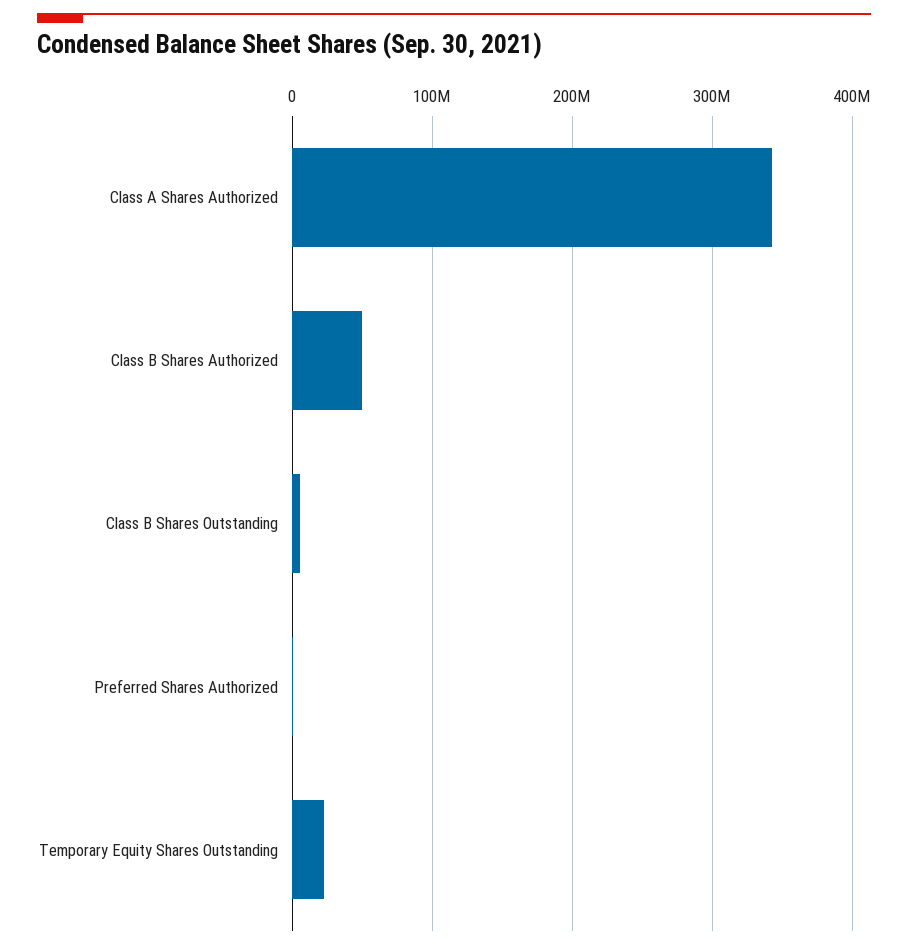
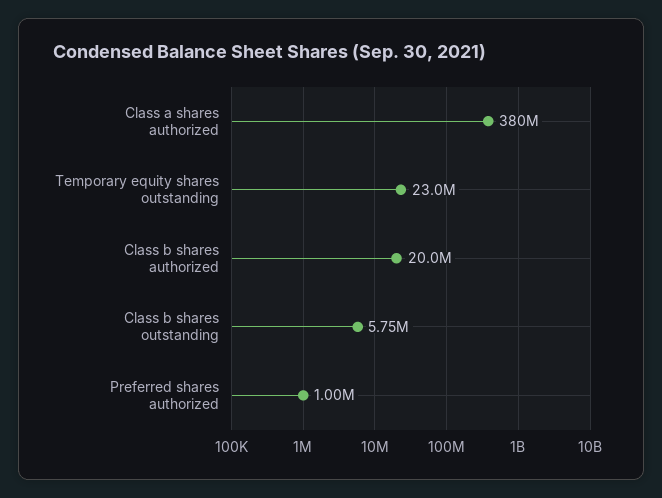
Class A Shares Authorized: 340000000 -> 380000000
Class B Shares Authorized: 50000000 -> 20000000

